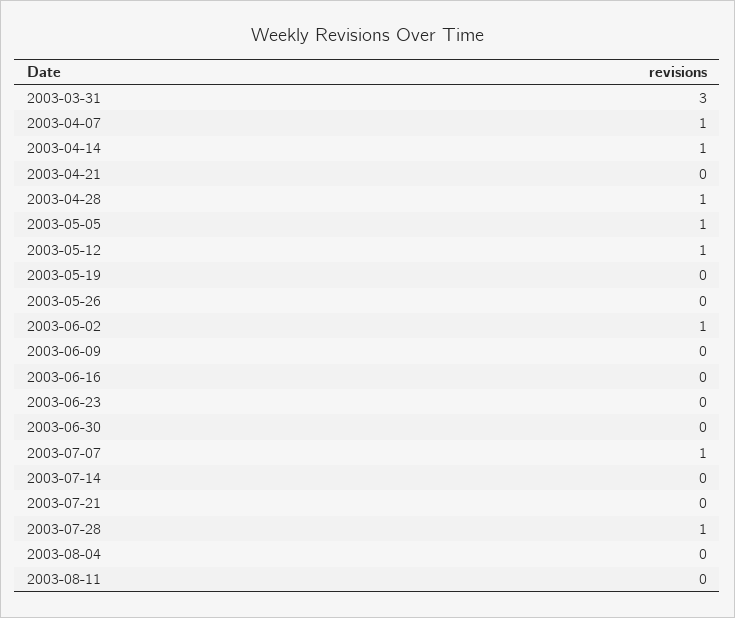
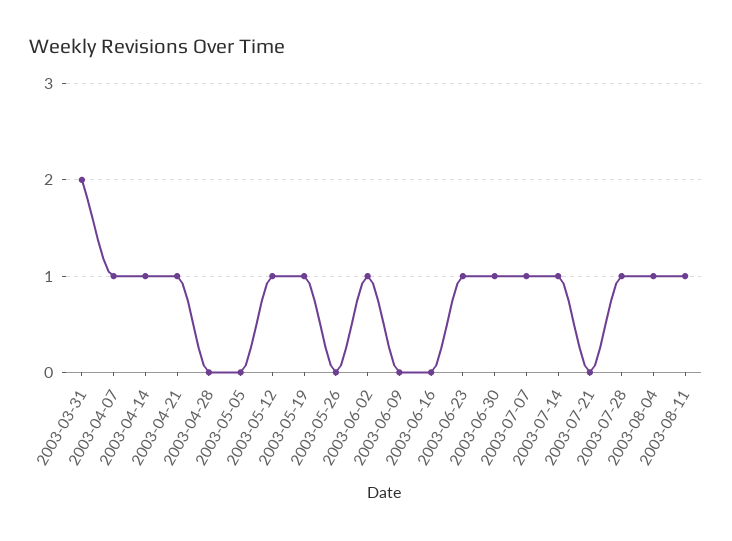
2003-03-31: 3 -> 2
2003-04-21: 0 -> 1
2003-04-28: 1 -> 0
2003-05-05: 1 -> 0
2003-05-19: 0 -> 1
2003-06-23: 0 -> 1
2003-06-30: 0 -> 1
2003-07-14: 0 -> 1
2003-08-04: 0 -> 1
2003-08-11: 0 -> 1

